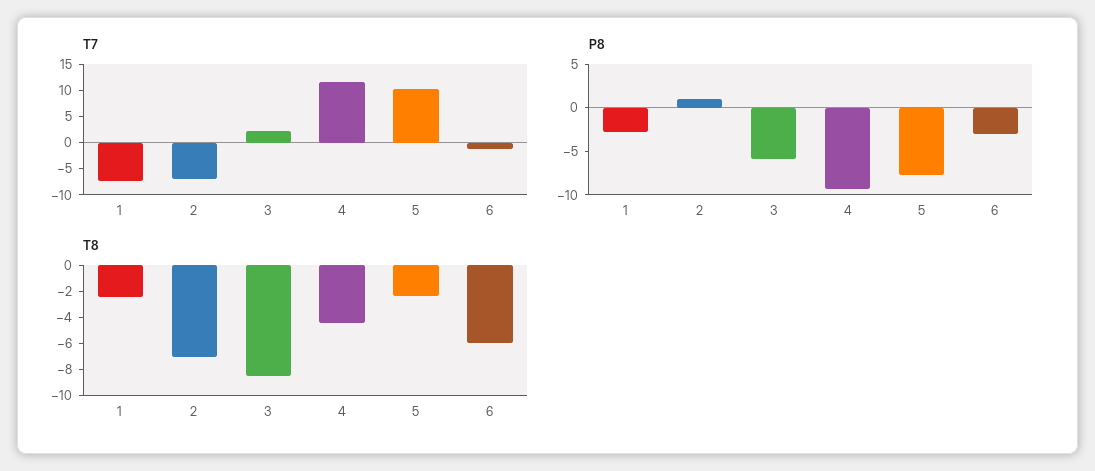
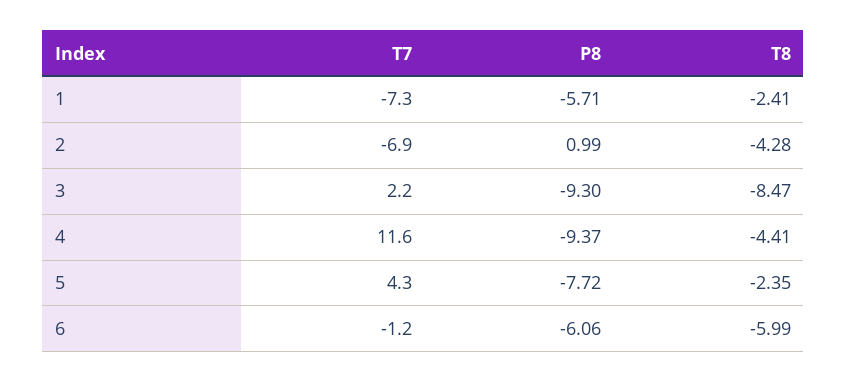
T7, 5: 10 -> 4.3
P8, 1: -3 -> -5.71
P8, 3: -6 -> -9.3
P8, 6: -3 -> -6.06
T8, 2: -7 -> -4.28

